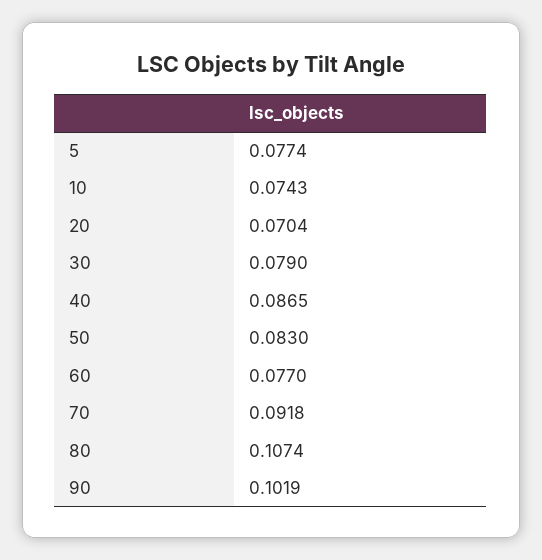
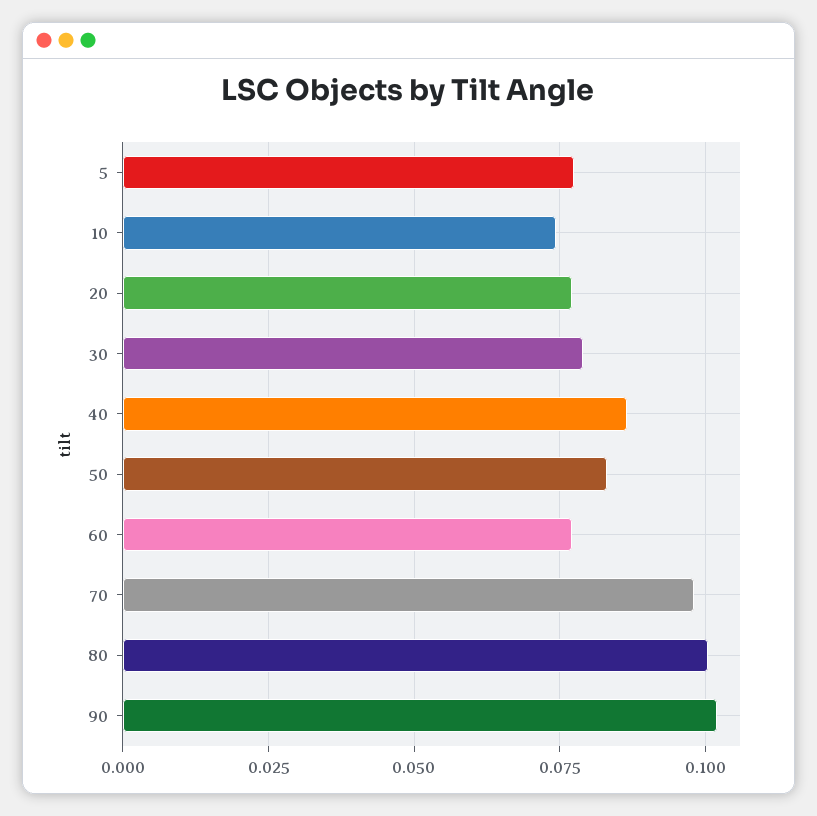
20: 0.0704 -> 0.0775
70: 0.0918 -> 0.0975
80: 0.1074 -> 0.1

